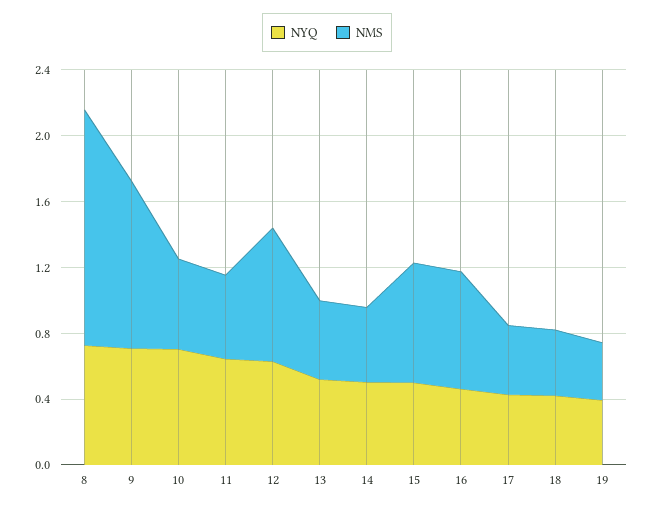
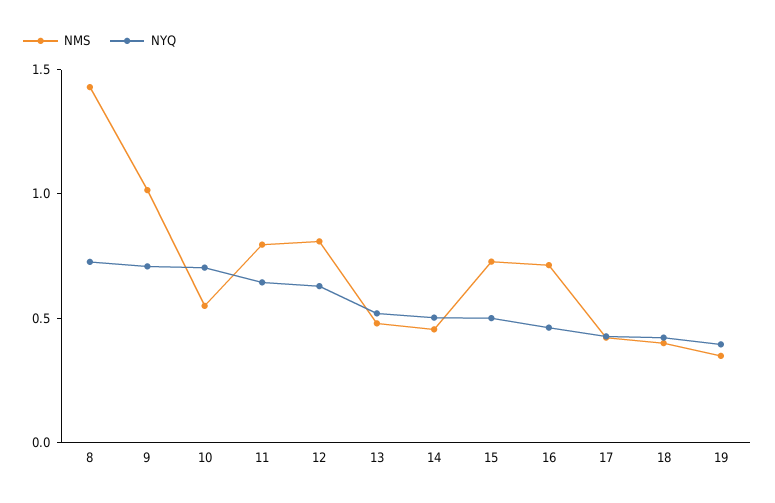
NMS, 11: 0.5 -> 0.8

